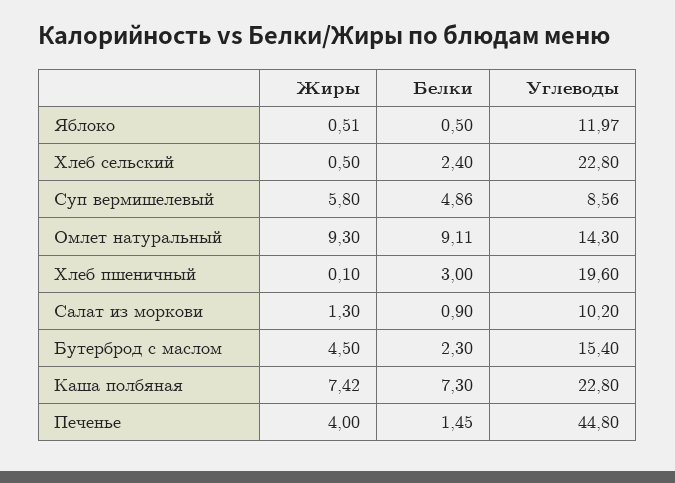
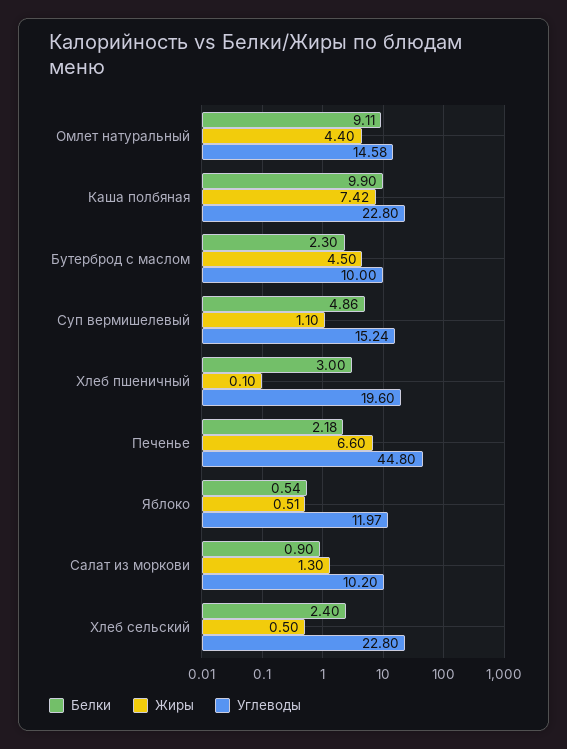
Белки, Яблоко: 0.5 -> 0.54
Жиры, Суп вермишелевый: 5.8 -> 1.1
Углеводы, Суп вермишелевый: 8.56 -> 15.24
Жиры, Омлет натуральный: 9.3 -> 4.4
Углеводы, Омлет натуральный: 14.3 -> 14.58
Углеводы, Бутерброд с маслом: 15.4 -> 10
Белки, Каша полбяная: 7.3 -> 9.9
Жиры, Печенье: 4 -> 6.6
Белки, Печенье: 1.45 -> 2.18

